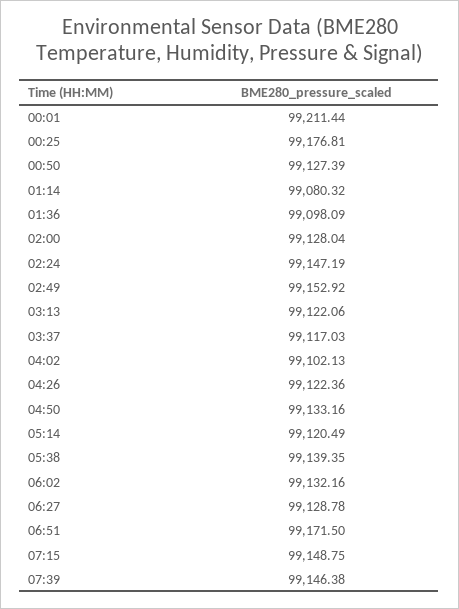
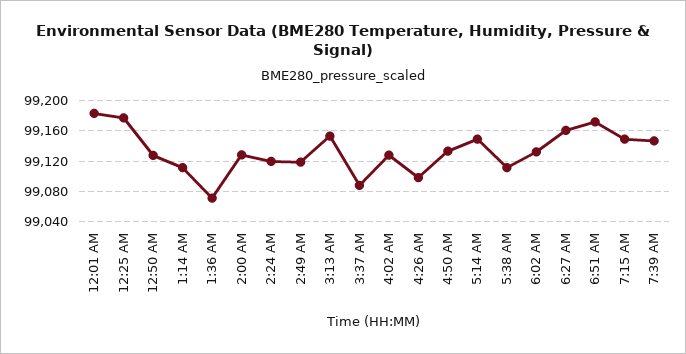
00:01: 99211.44 -> 99180
01:14: 99080.32 -> 99110
01:36: 99098.09 -> 99070
02:24: 99147.19 -> 99120
02:49: 99152.92 -> 99120
03:13: 99122.06 -> 99150
03:37: 99117.03 -> 99090
04:02: 99102.13 -> 99130
04:26: 99122.36 -> 99100
05:14: 99120.49 -> 99150
05:38: 99139.35 -> 99110
06:27: 99128.78 -> 99160

